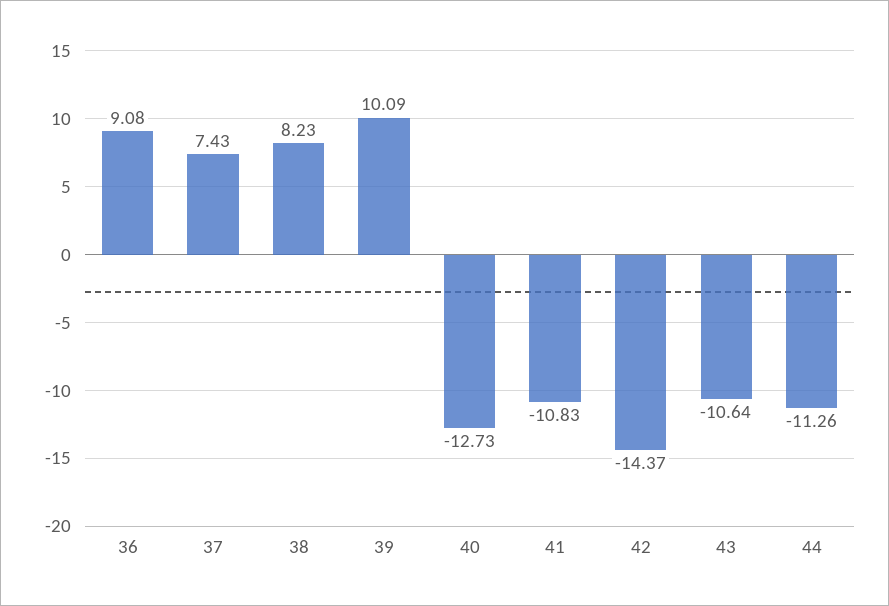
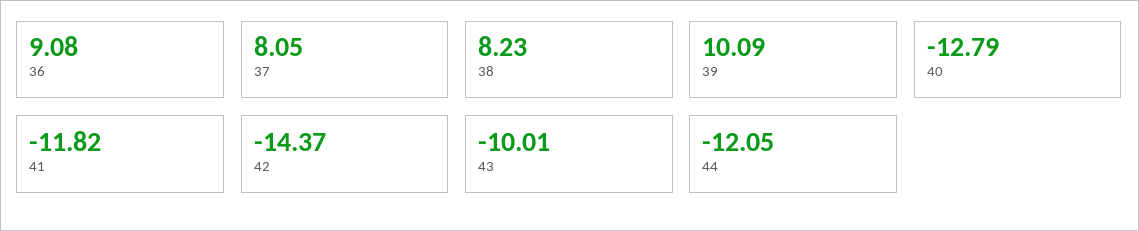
37: 7.43 -> 8.05
40: -12.73 -> -12.79
41: -10.83 -> -11.82
43: -10.64 -> -10.01
44: -11.26 -> -12.05

